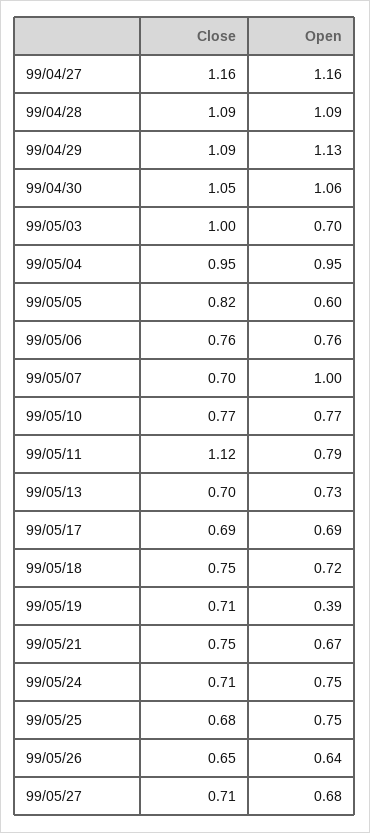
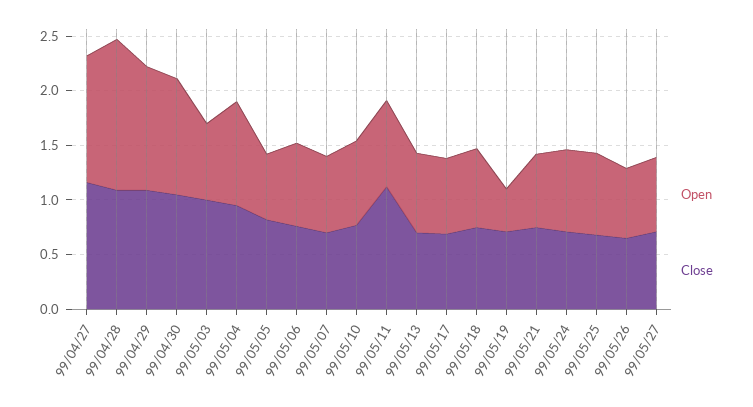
Open, 99/04/28: 1.09 -> 1.4
Open, 99/05/07: 1 -> 0.7

